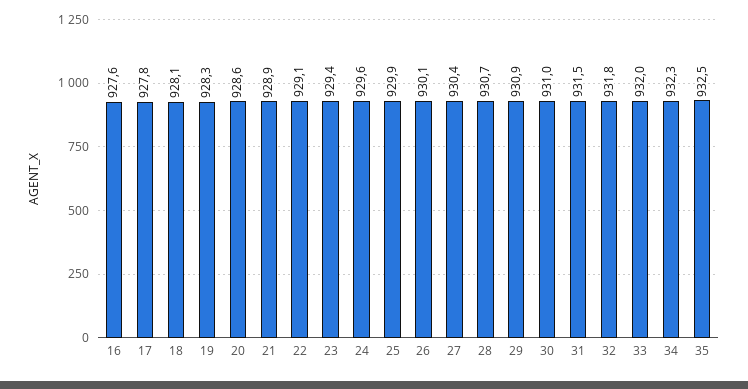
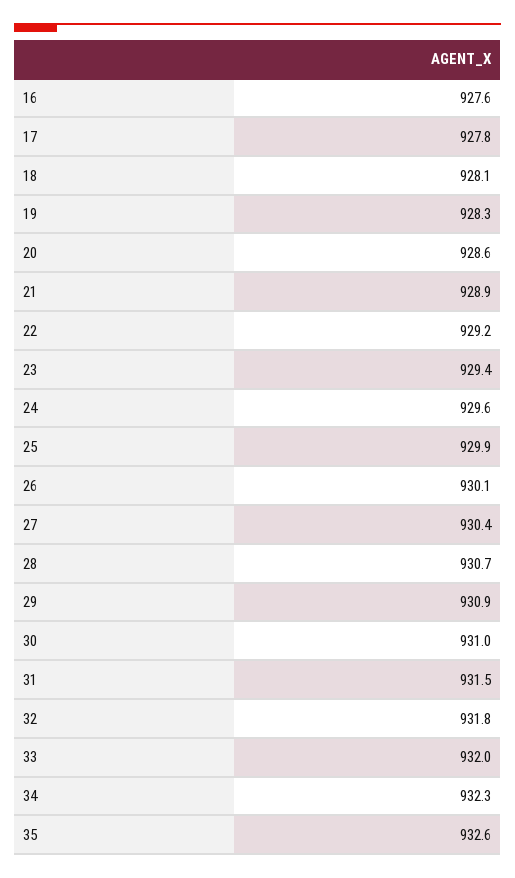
22: 929.1 -> 929.2
35: 932.5 -> 932.6

